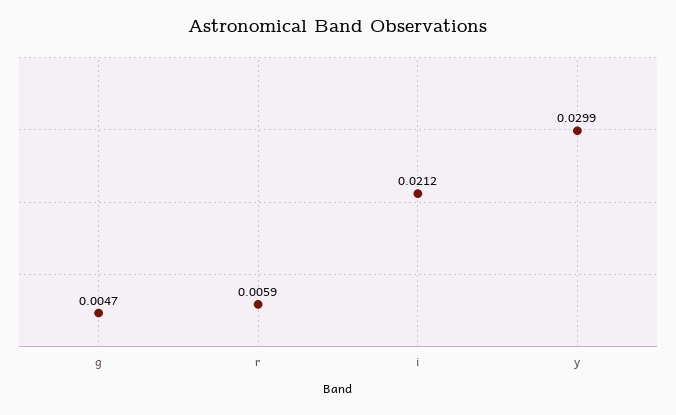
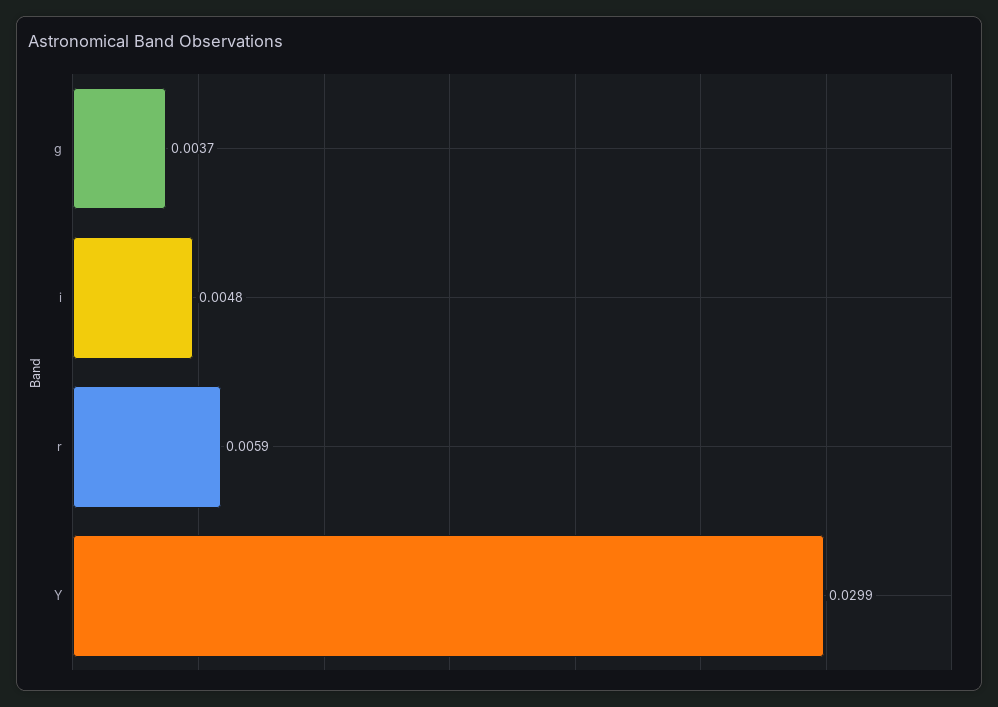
g: 0.0047 -> 0.0037
i: 0.0212 -> 0.0048

